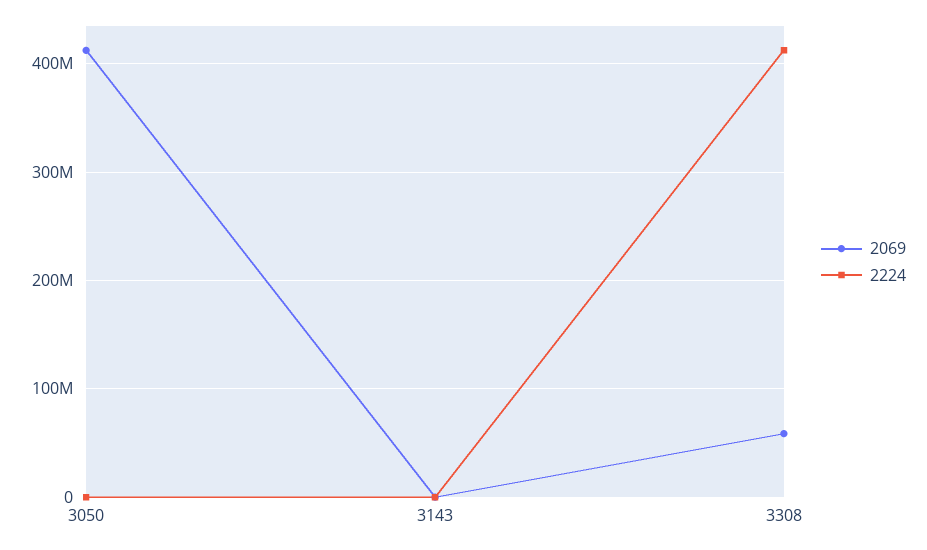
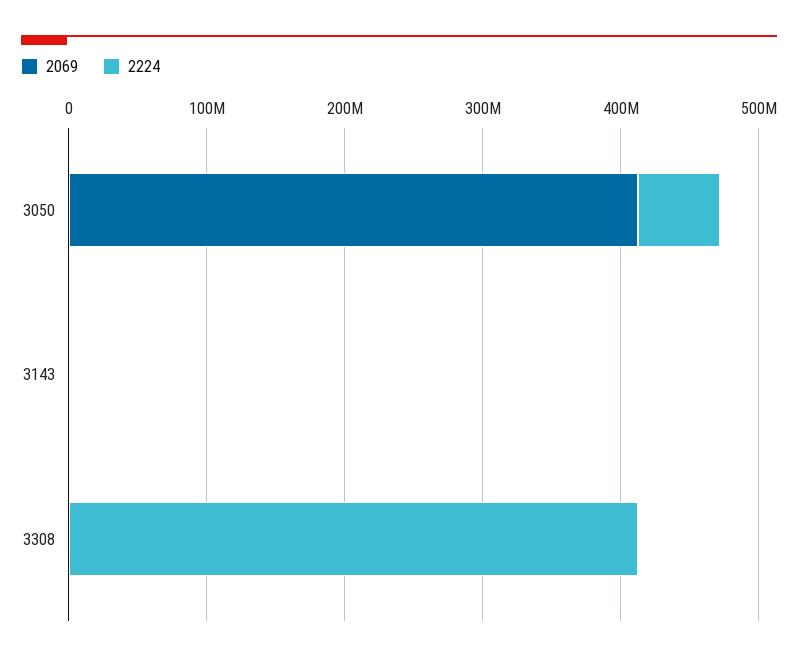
2224, 3050: 0 -> 60000000
2069, 3308: 60000000 -> 0

